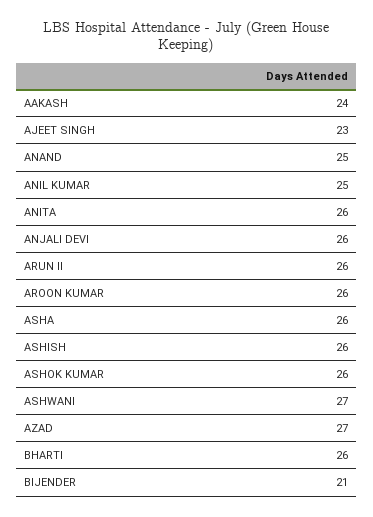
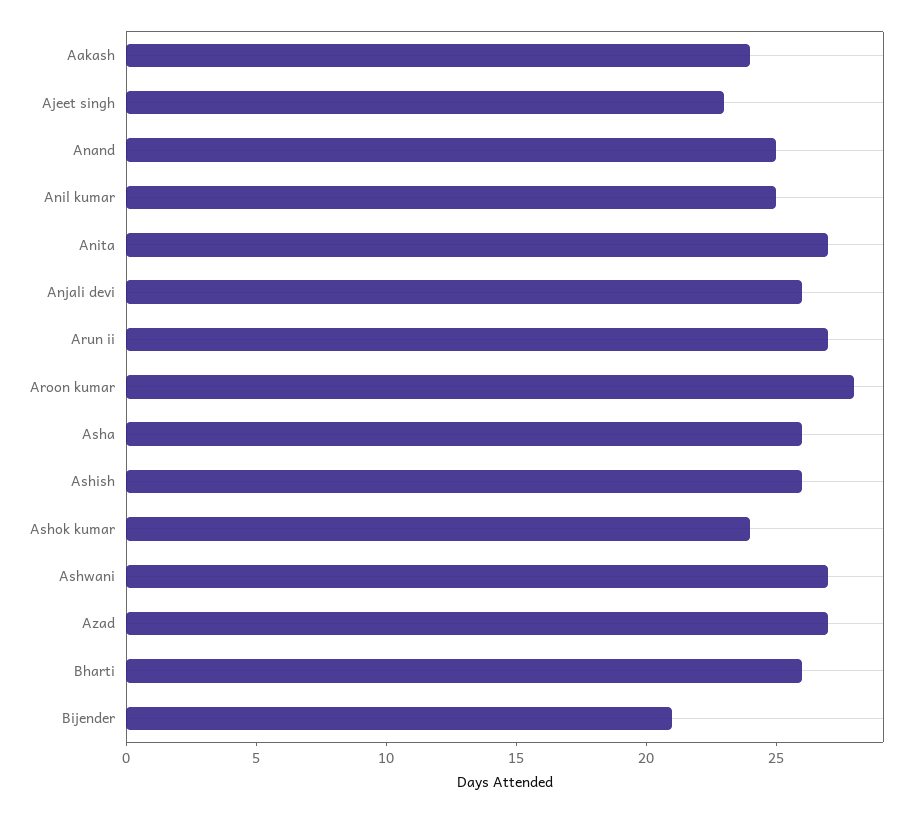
ANITA: 26 -> 27
ARUN II: 26 -> 27
AROON KUMAR: 26 -> 28
ASHOK KUMAR: 26 -> 24

